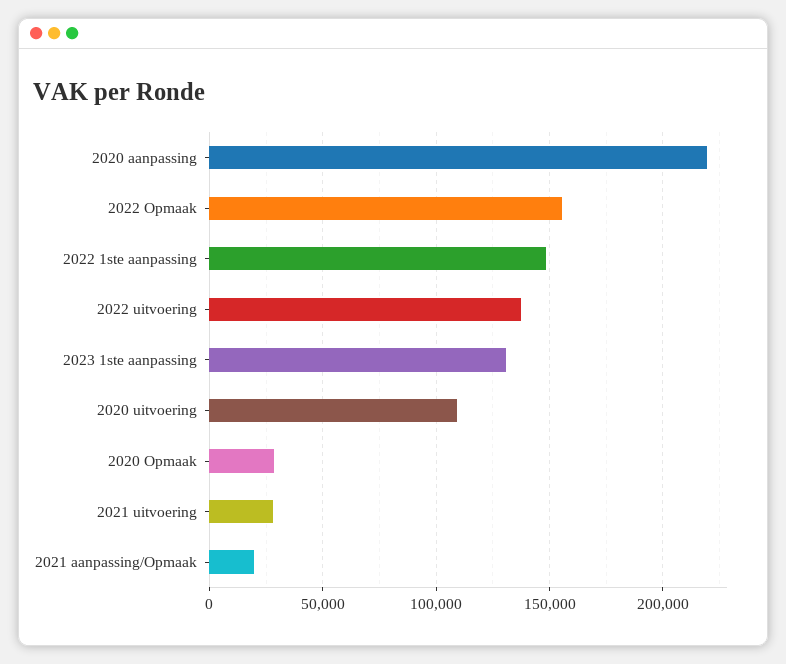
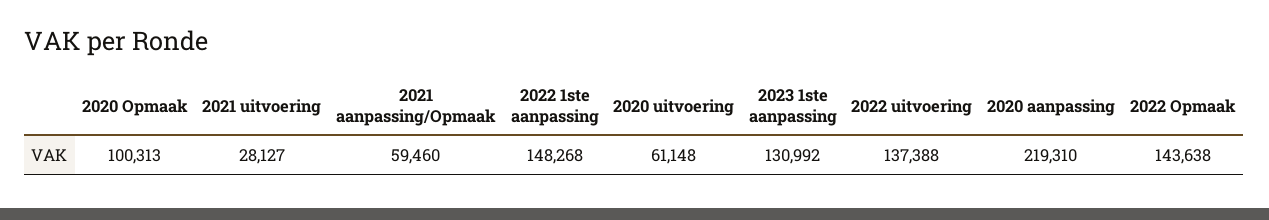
2022 Opmaak: 155000 -> 143638
2020 uitvoering: 110000 -> 61148
2020 Opmaak: 30000 -> 100313
2021 aanpassing/Opmaak: 20000 -> 59460

